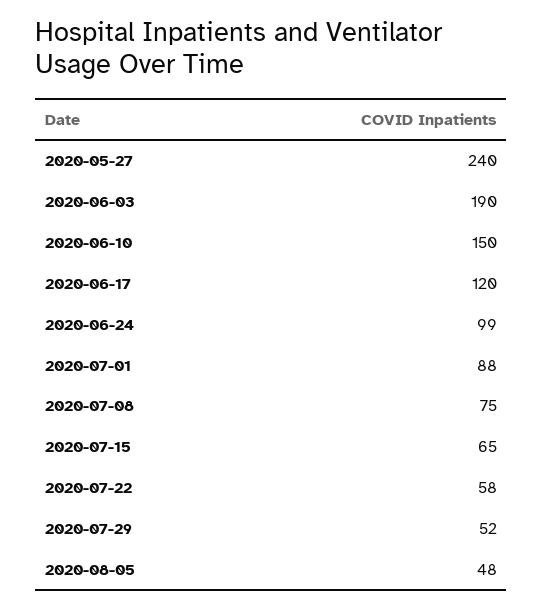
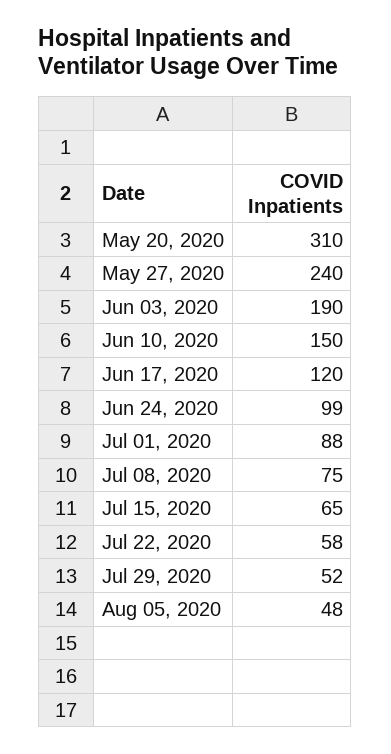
May 20, 2020: none -> 310

